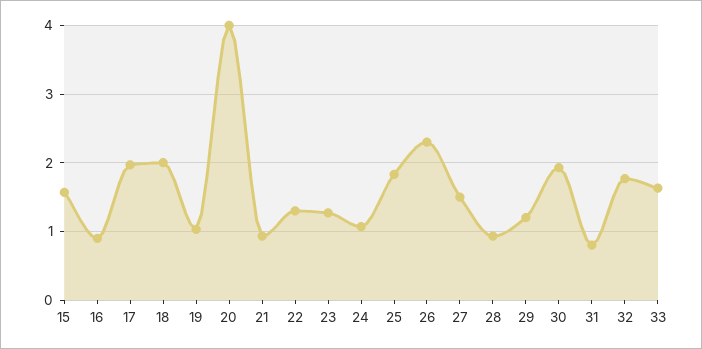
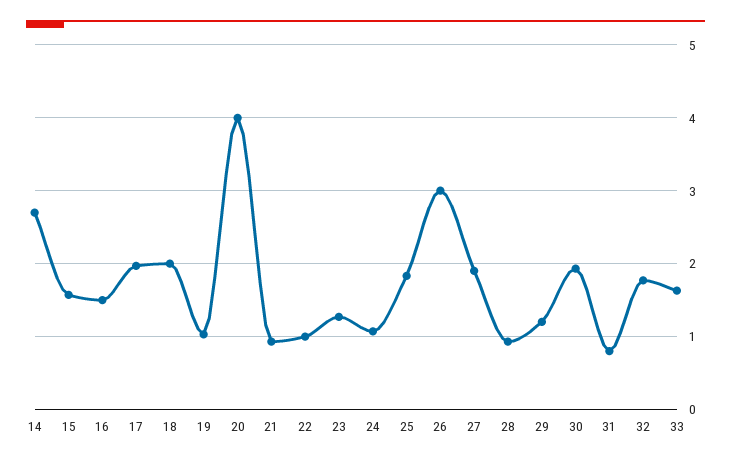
16: 0.9 -> 1.5
22: 1.3 -> 1
26: 2.3 -> 3
27: 1.5 -> 1.9
14: none -> 2.7

